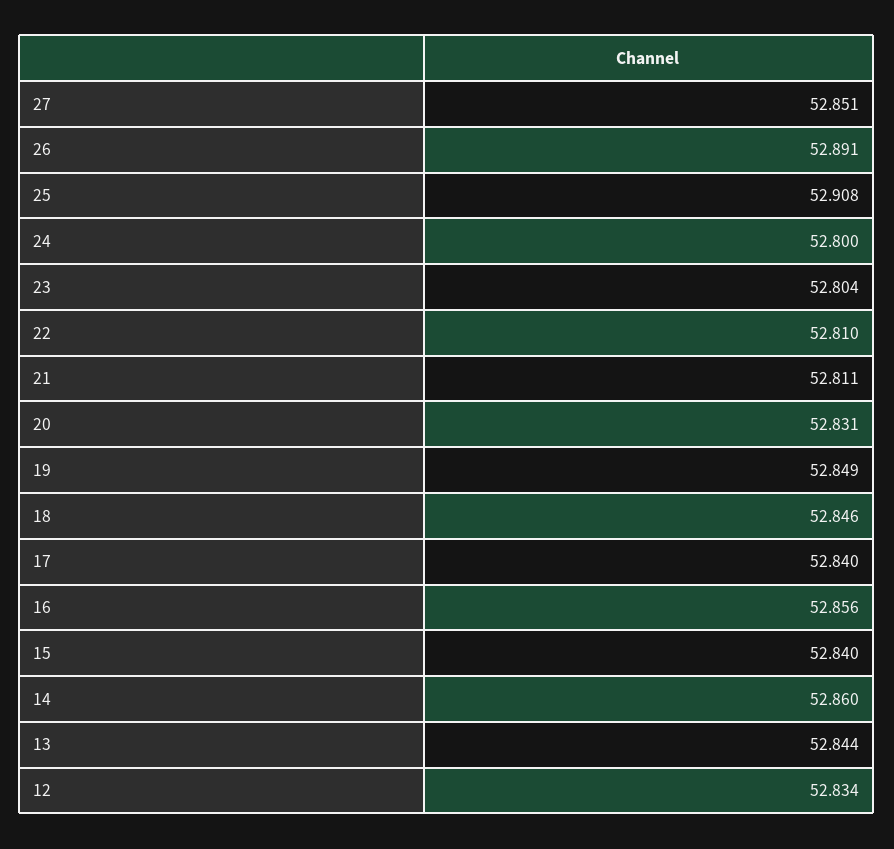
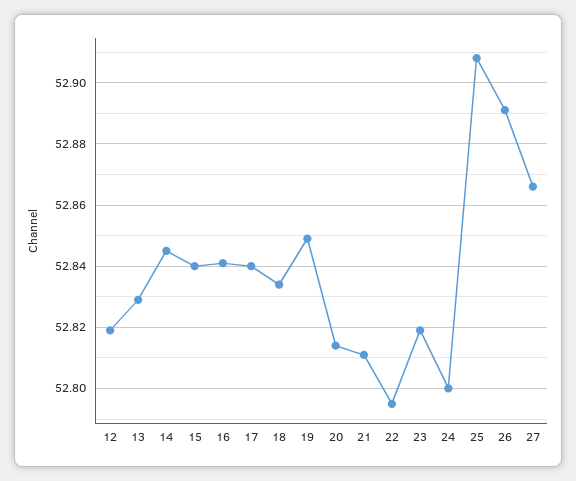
27: 52.851 -> 52.865
23: 52.804 -> 52.82
22: 52.81 -> 52.795
20: 52.831 -> 52.815
18: 52.846 -> 52.835
16: 52.856 -> 52.84
14: 52.86 -> 52.845
13: 52.844 -> 52.83
12: 52.834 -> 52.82

